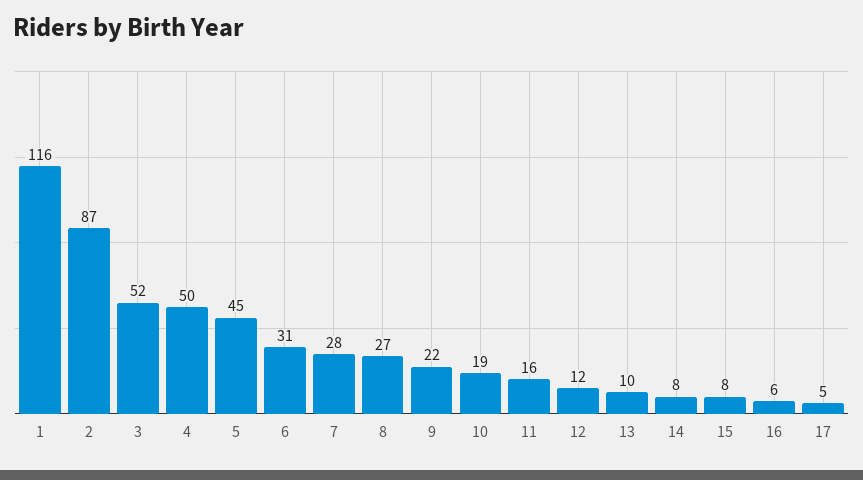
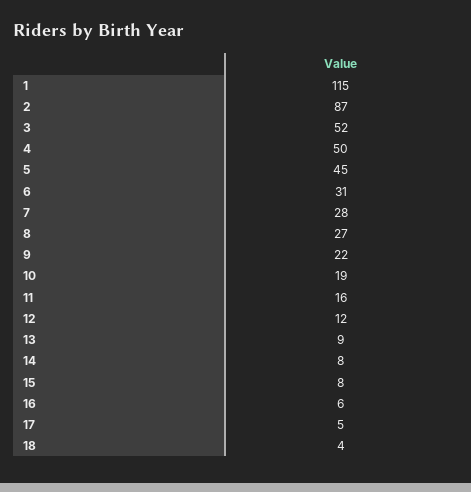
1: 116 -> 115
13: 10 -> 9
18: none -> 4

